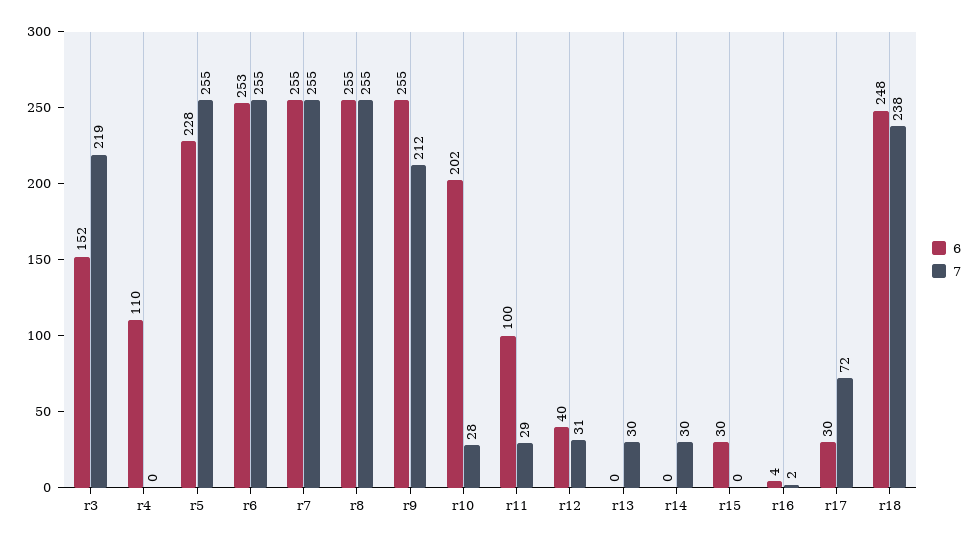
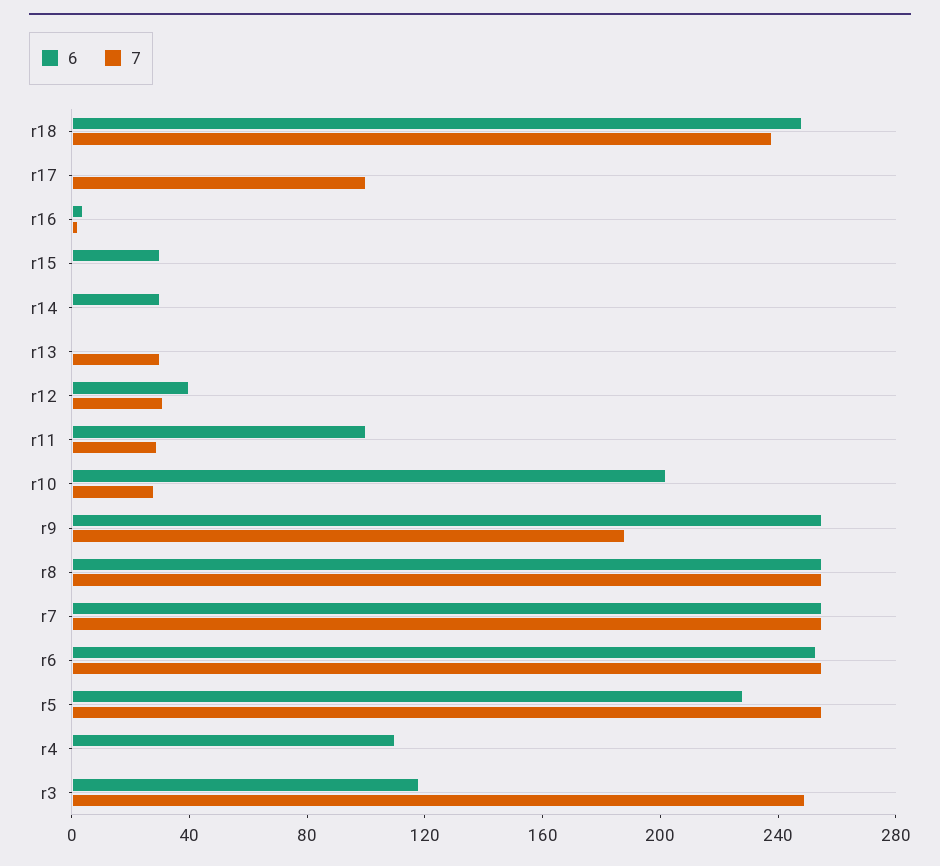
6, r3: 152 -> 120
7, r3: 219 -> 250
7, r9: 212 -> 190
6, r14: 0 -> 30
7, r14: 30 -> 0
6, r17: 30 -> 0
7, r17: 72 -> 100

